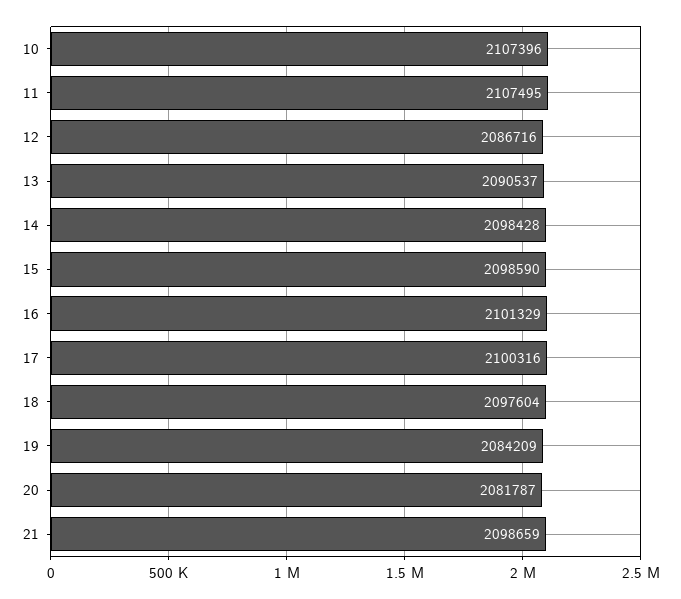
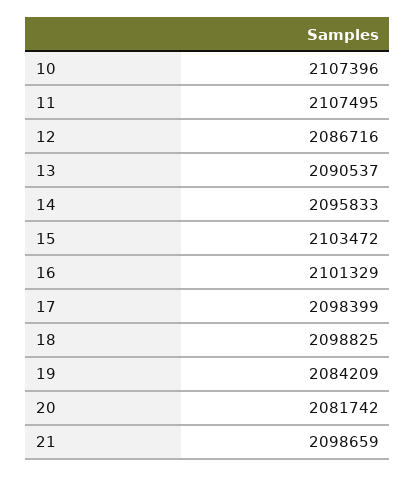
14: 2098428 -> 2095833
15: 2098590 -> 2103472
17: 2100316 -> 2098399
18: 2097604 -> 2098825
20: 2081787 -> 2081742

